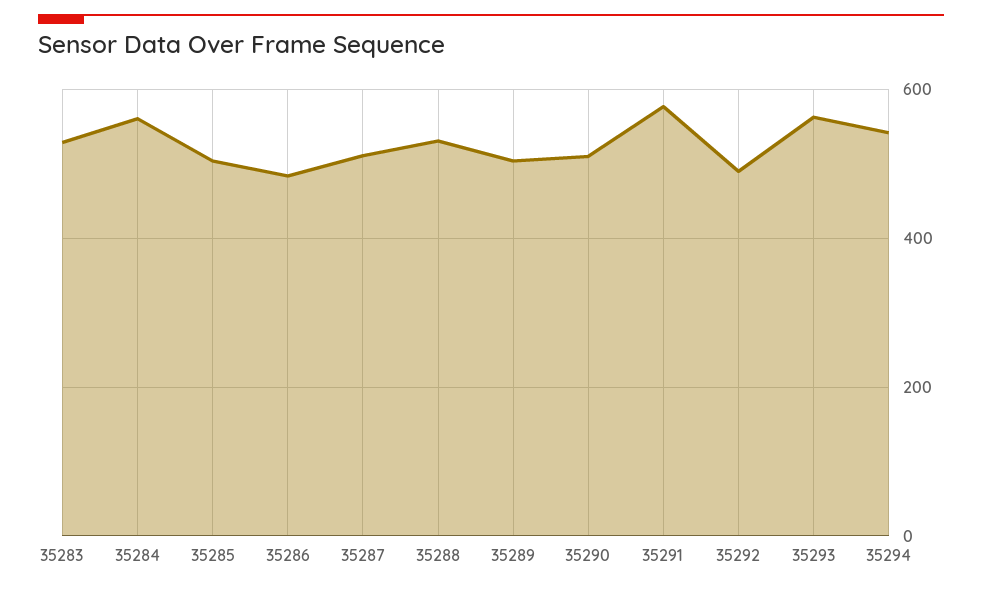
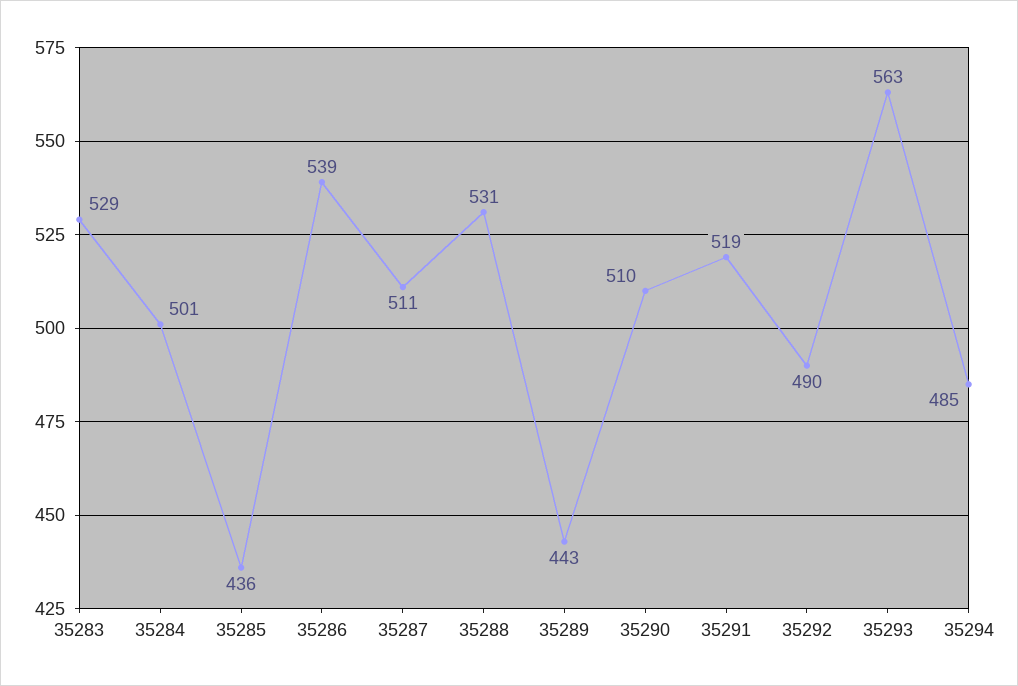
35284: 560 -> 501
35285: 500 -> 436
35286: 480 -> 539
35289: 500 -> 443
35291: 580 -> 519
35294: 540 -> 485

